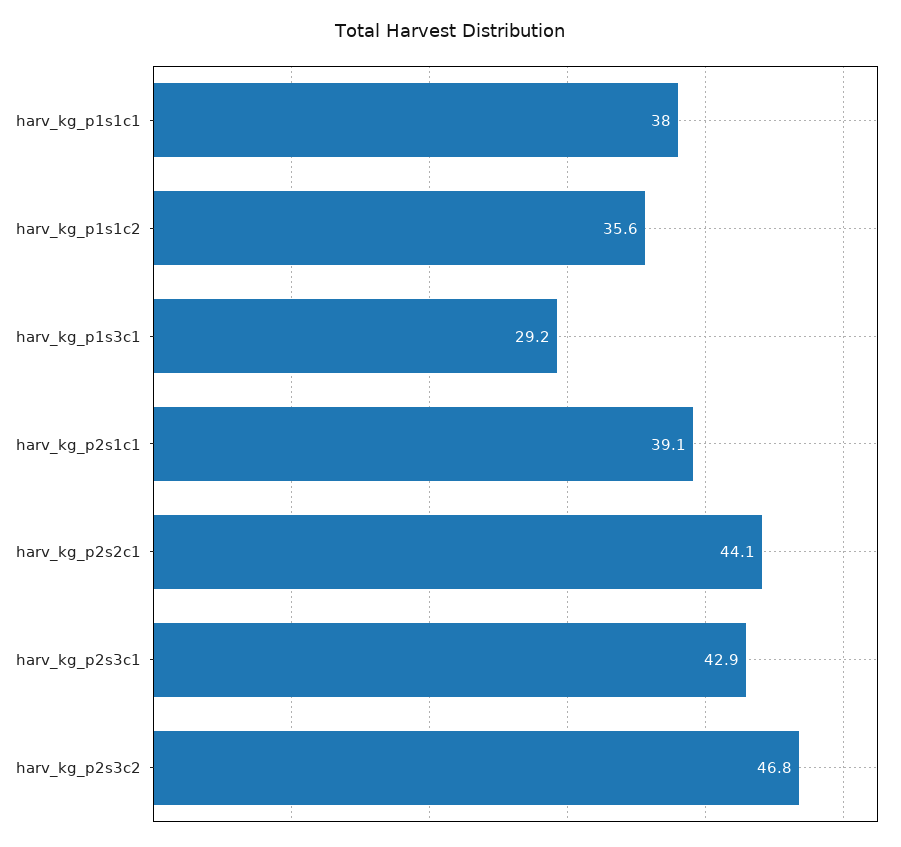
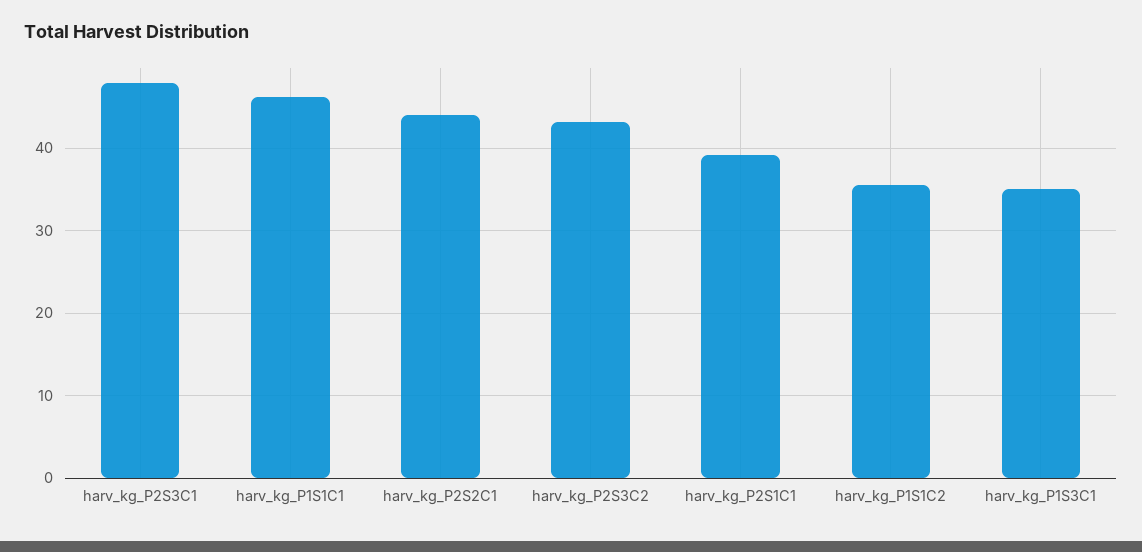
harv_kg_p1s1c1: 38 -> 46
harv_kg_p1s3c1: 29.2 -> 35
harv_kg_p2s3c1: 42.9 -> 48
harv_kg_p2s3c2: 46.8 -> 43

